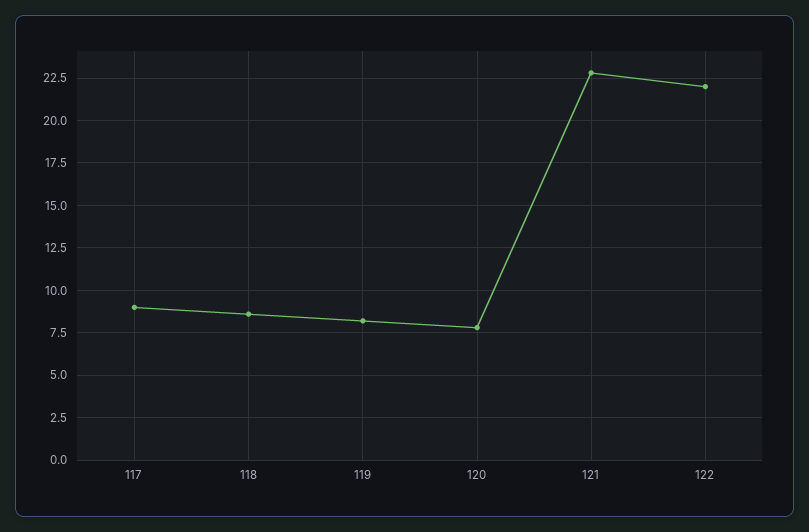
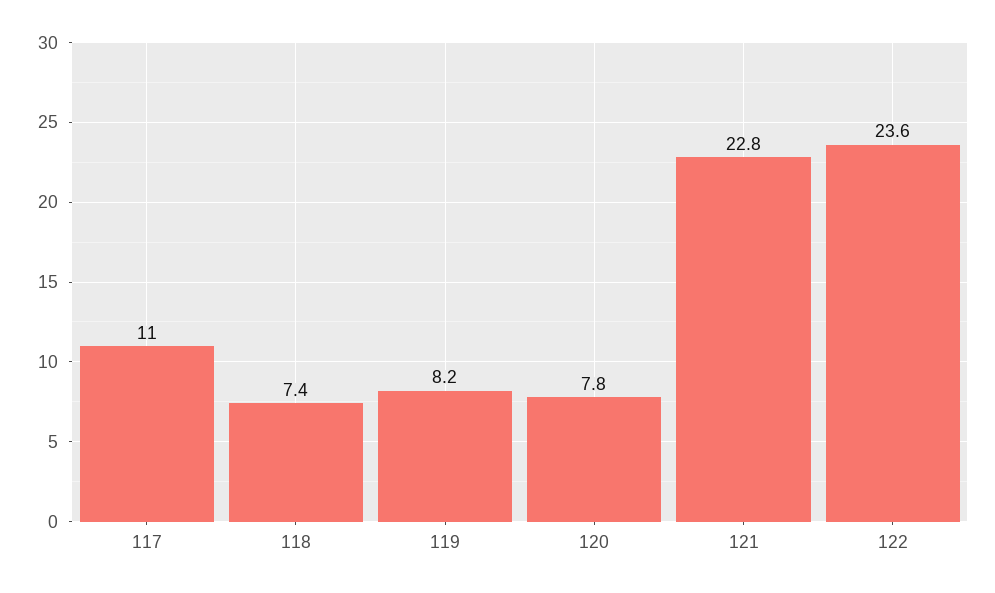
117: 9 -> 11
118: 8.5 -> 7.4
122: 22 -> 23.6

